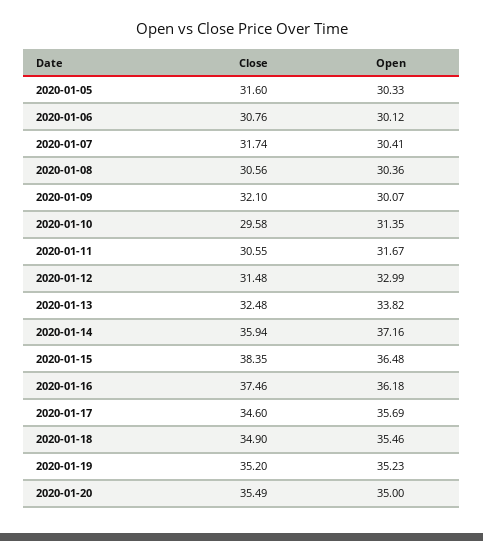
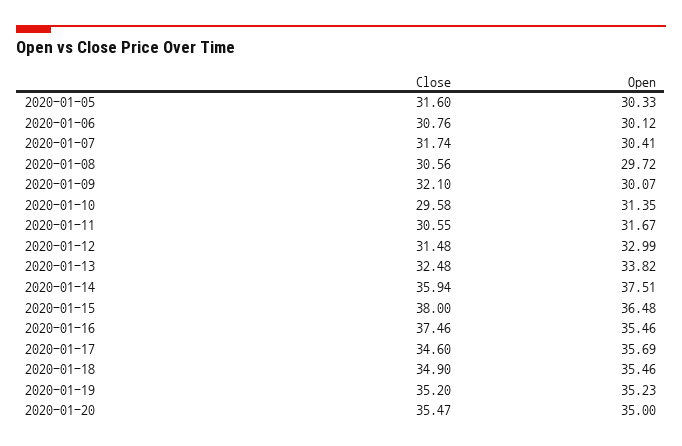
Open, 2020-01-08: 30.36 -> 29.72
Open, 2020-01-14: 37.16 -> 37.51
Close, 2020-01-15: 38.35 -> 38
Open, 2020-01-16: 36.18 -> 35.46
Close, 2020-01-20: 35.49 -> 35.47

